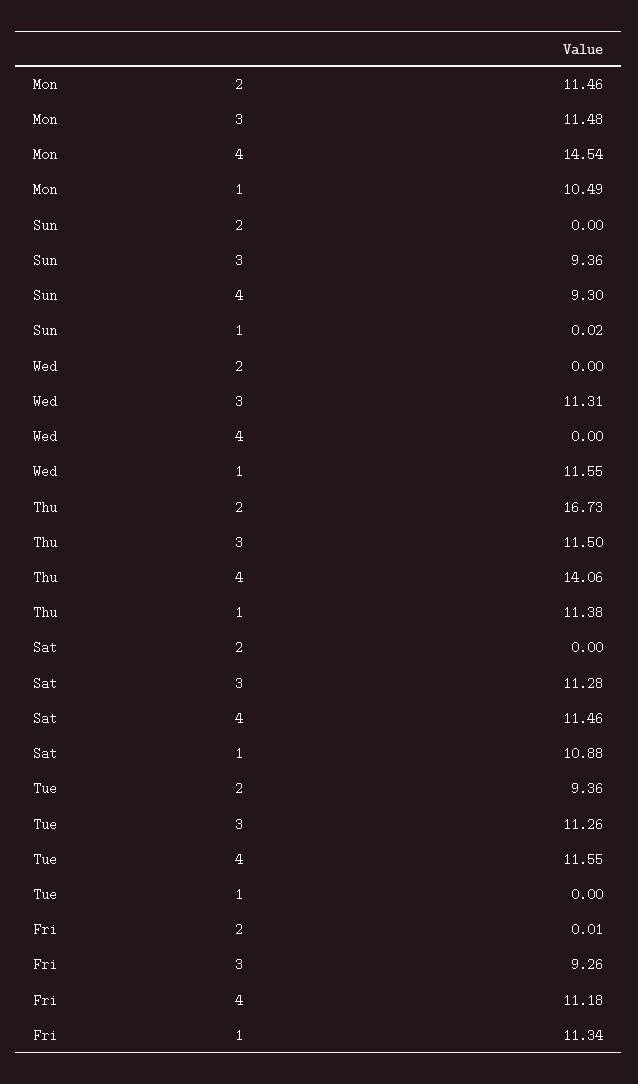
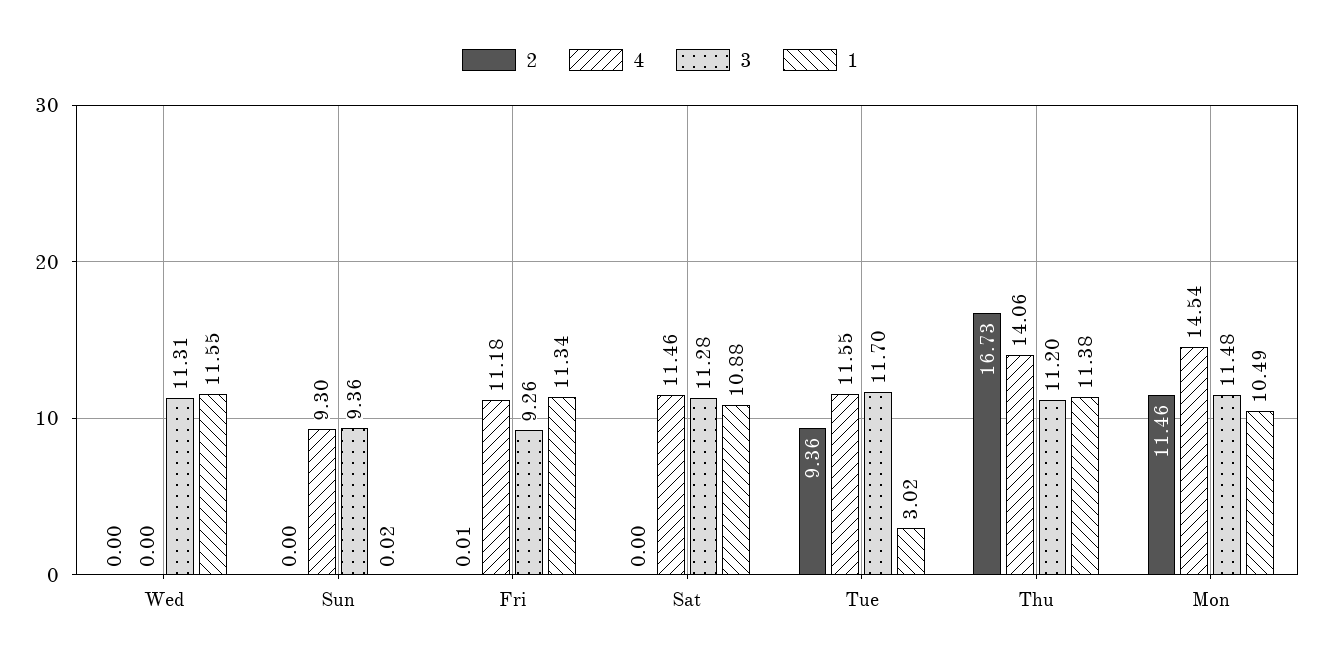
3, Thu: 11.5 -> 11.2
3, Tue: 11.26 -> 11.7
1, Tue: 0 -> 3.02

